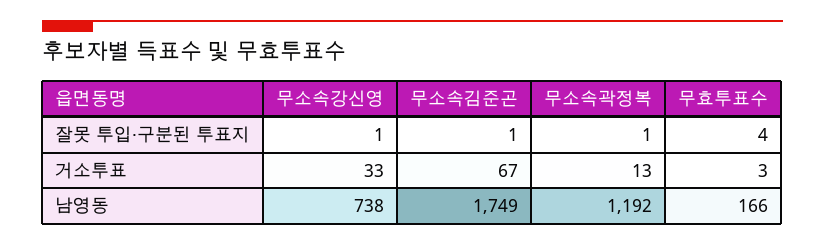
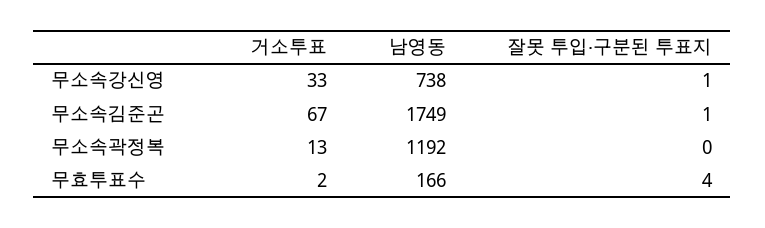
무소속곽정복, 잘못 투입·구분된 투표지: 1 -> 0
무효투표수, 거소투표: 3 -> 2

